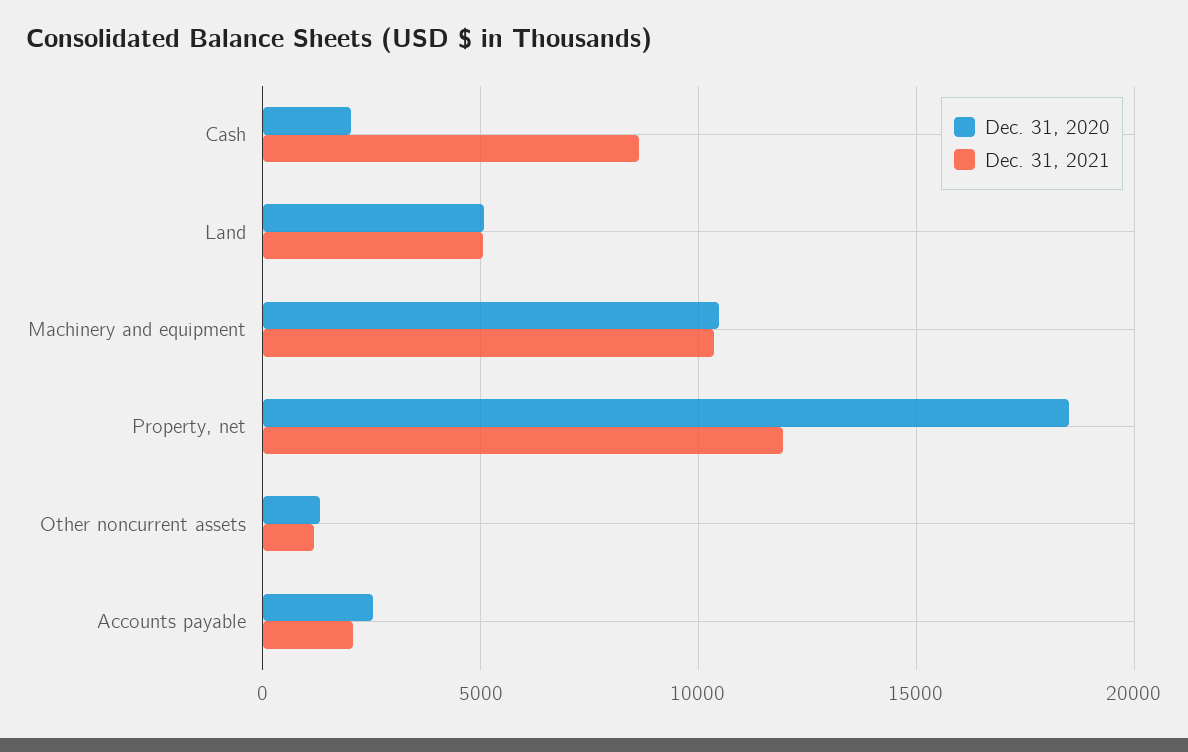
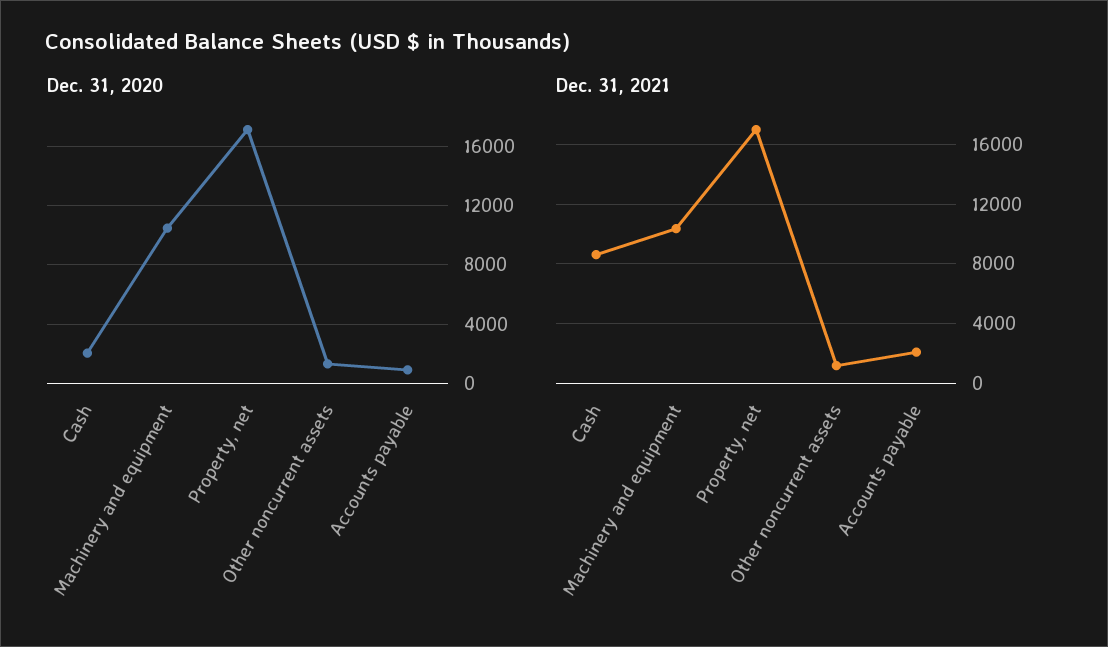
Dec. 31, 2020, Land: 5000 -> none
Dec. 31, 2021, Land: 5000 -> none
Dec. 31, 2020, Property, net: 18500 -> 17000
Dec. 31, 2021, Property, net: 12000 -> 17000
Dec. 31, 2020, Accounts payable: 2500 -> 1000

